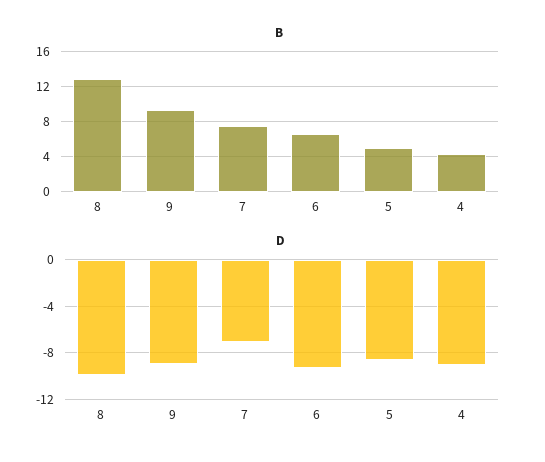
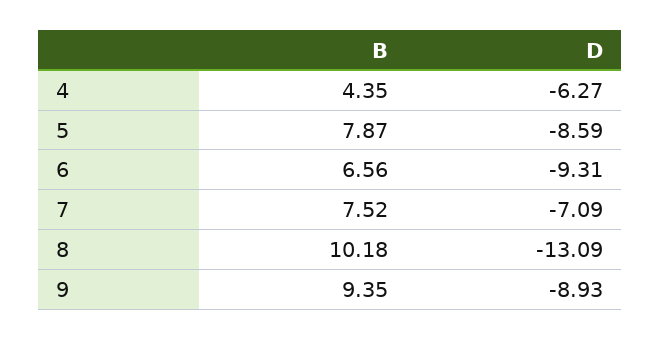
B, 8: 13 -> 10.18
B, 5: 5 -> 7.87
D, 8: -10 -> -13.09
D, 4: -9 -> -6.27

